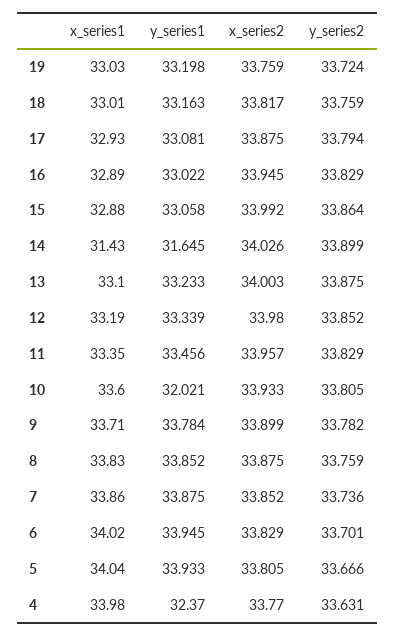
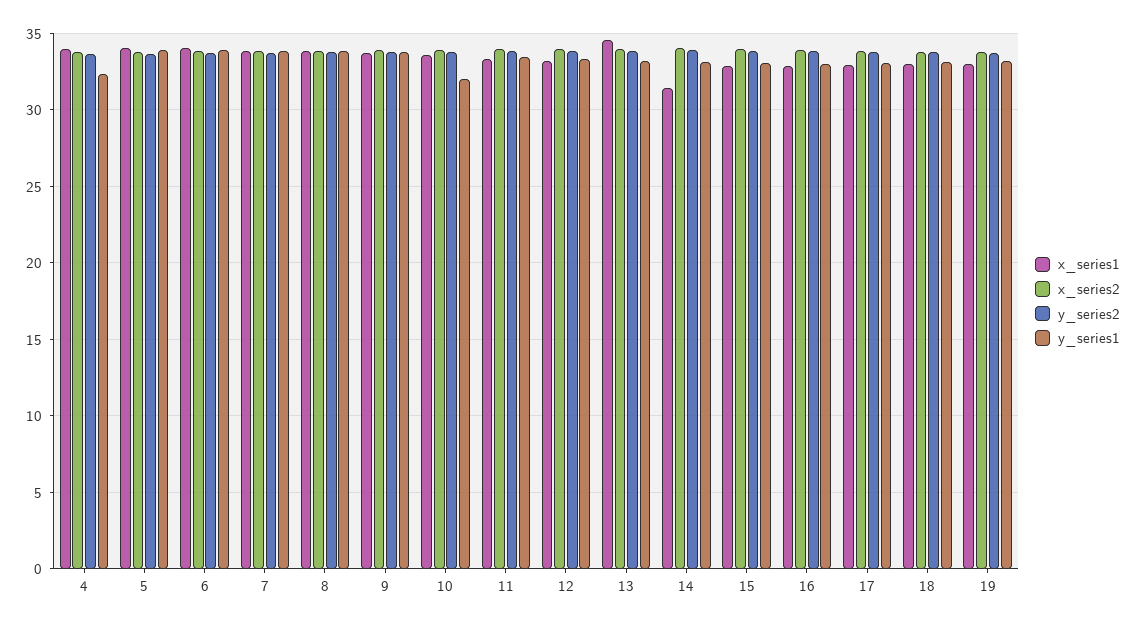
y_series1, 14: 31.645 -> 33
x_series1, 13: 33.1 -> 34.5

